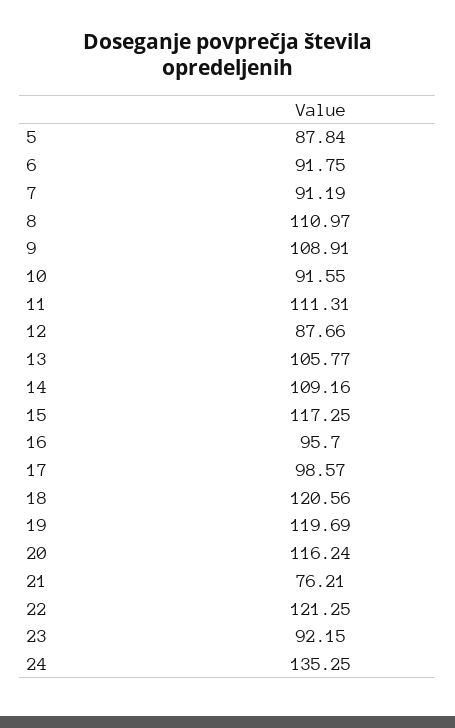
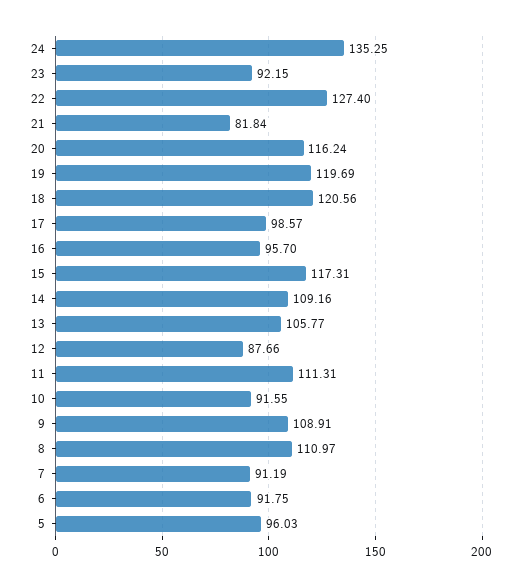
5: 87.84 -> 96.03
15: 117.25 -> 117.31
21: 76.21 -> 81.84
22: 121.25 -> 127.4

